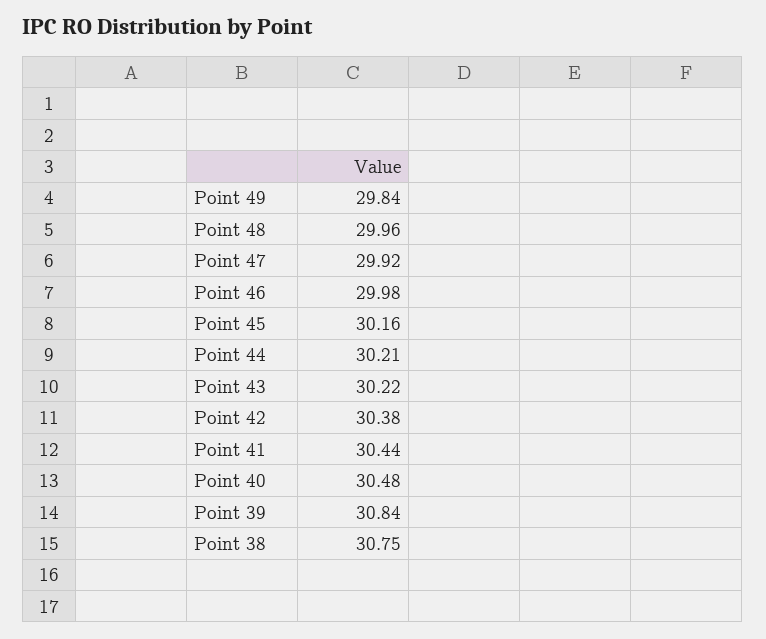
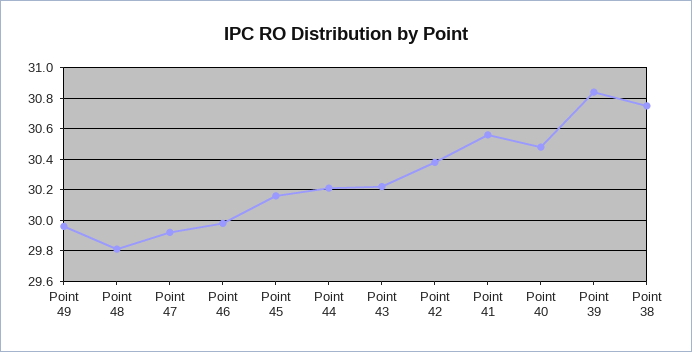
Point 49: 29.84 -> 29.95
Point 48: 29.96 -> 29.8
Point 41: 30.44 -> 30.55

